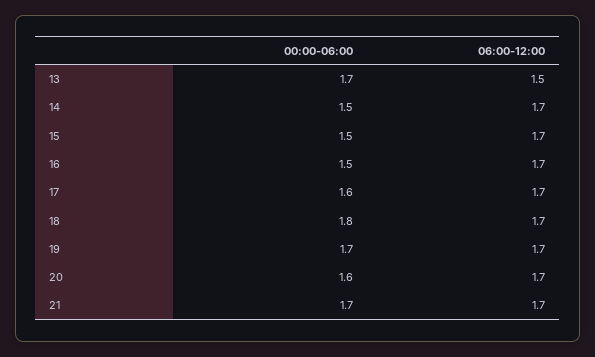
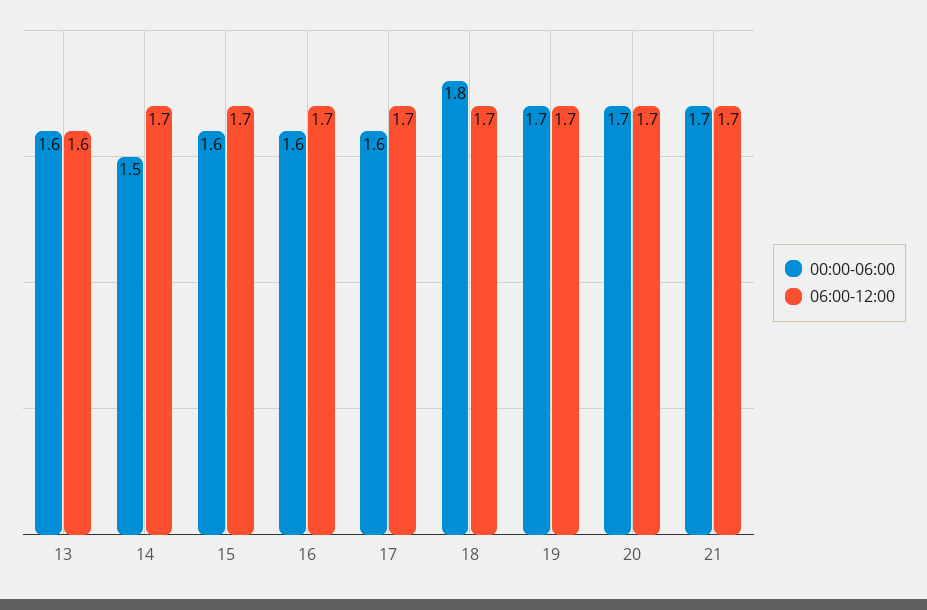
00:00-06:00, 13: 1.7 -> 1.6
06:00-12:00, 13: 1.5 -> 1.6
00:00-06:00, 15: 1.5 -> 1.6
00:00-06:00, 16: 1.5 -> 1.6
00:00-06:00, 20: 1.6 -> 1.7

